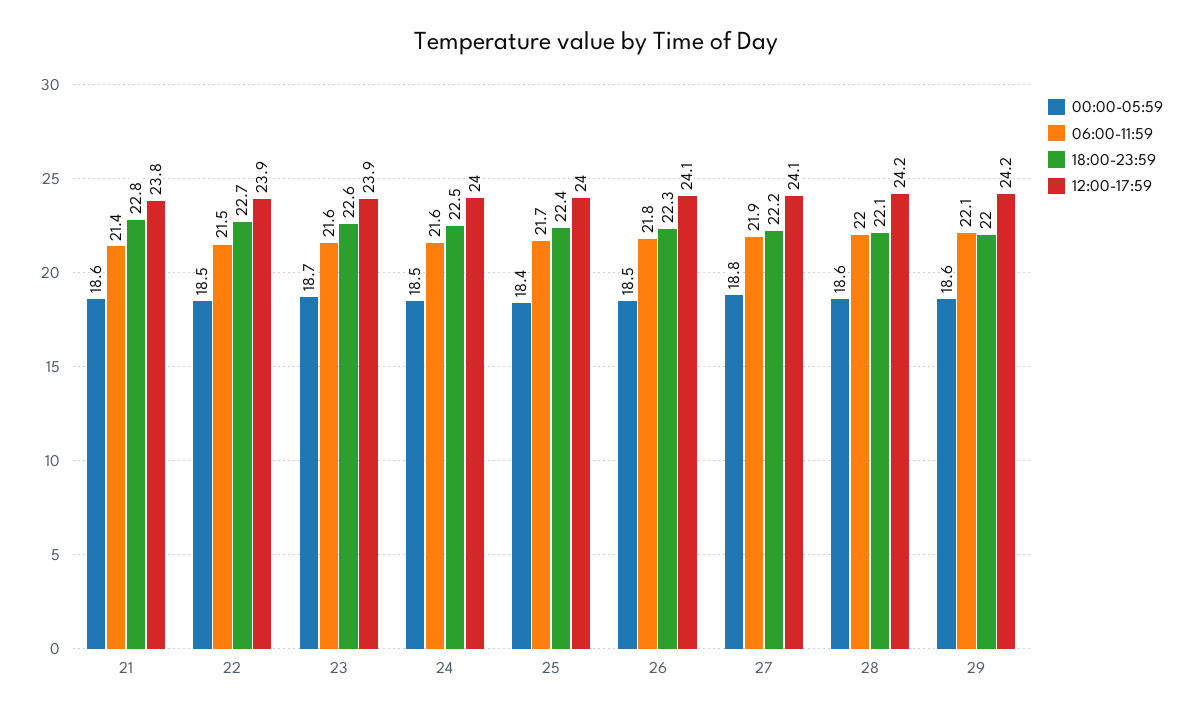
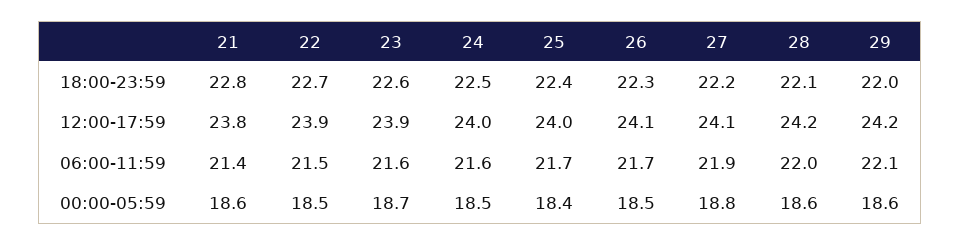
06:00-11:59, 26: 21.8 -> 21.7

